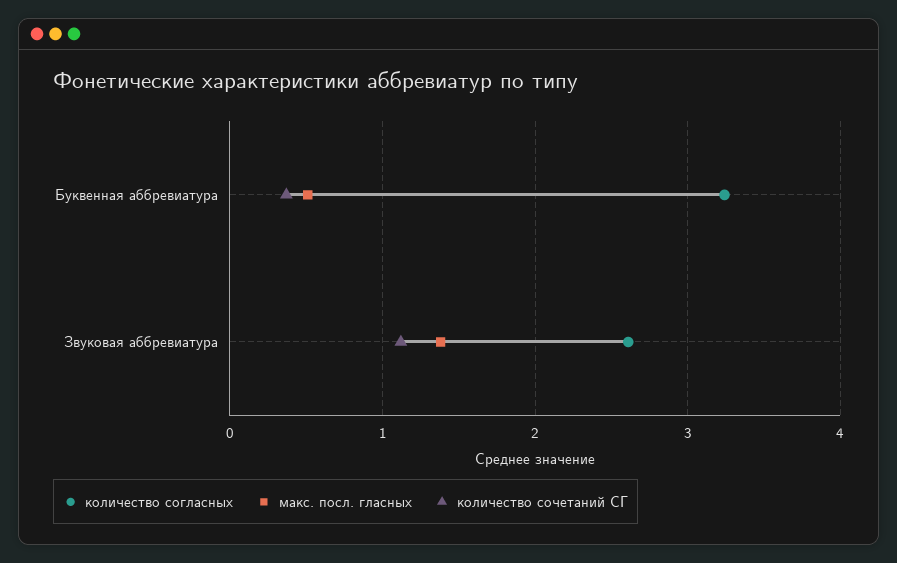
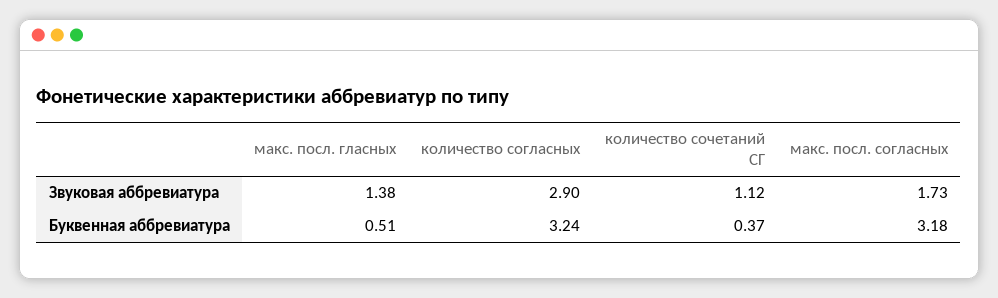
количество согласных, Звуковая аббревиатура: 2.6 -> 2.9
макс. посл. согласных, Звуковая аббревиатура: none -> 1.73
макс. посл. согласных, Буквенная аббревиатура: none -> 3.18

